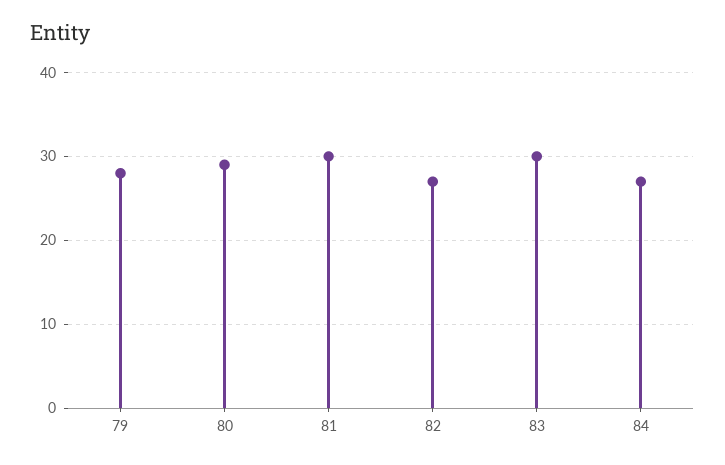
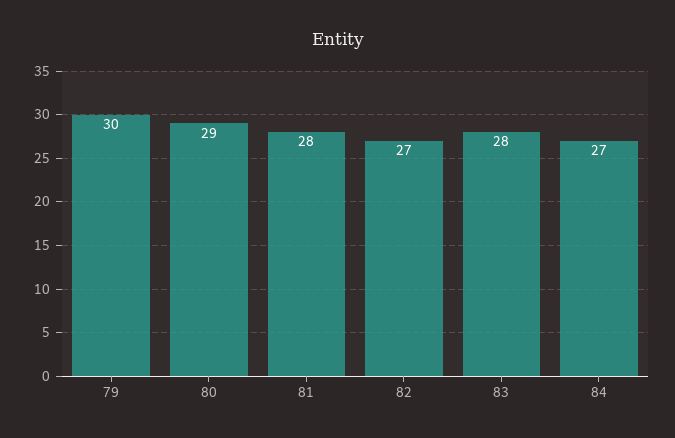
79: 28 -> 30
81: 30 -> 28
83: 30 -> 28

